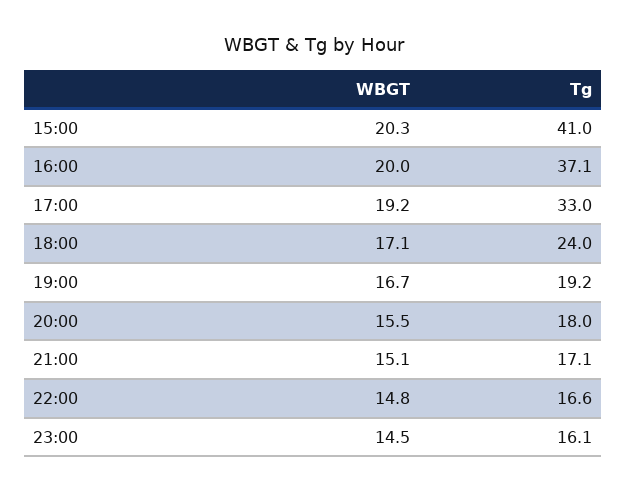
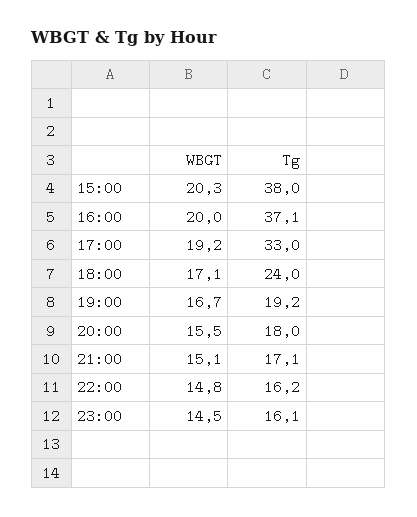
Tg, 15:00: 41 -> 38
Tg, 22:00: 16.6 -> 16.2

